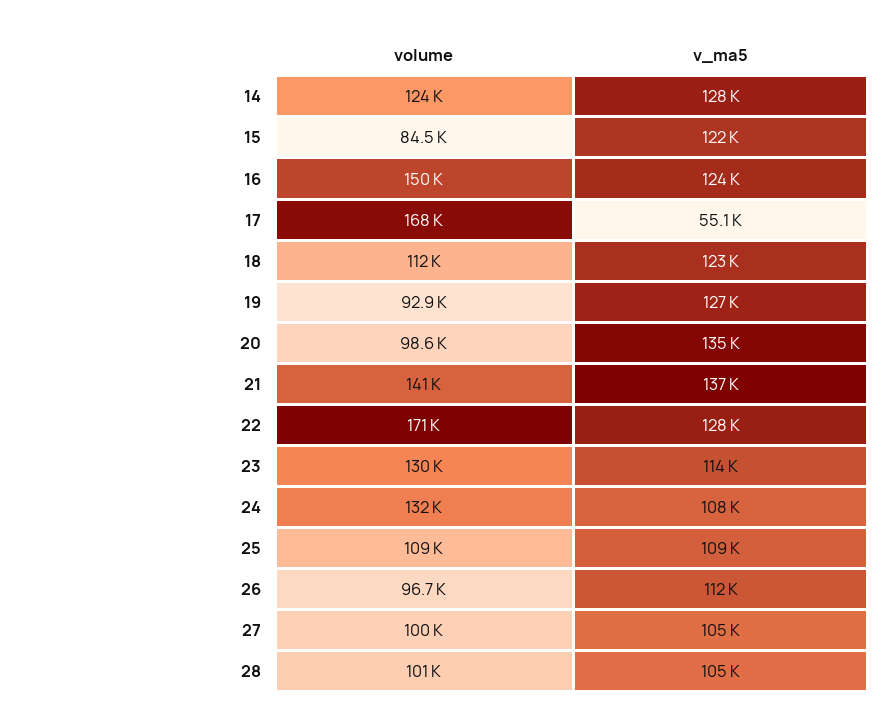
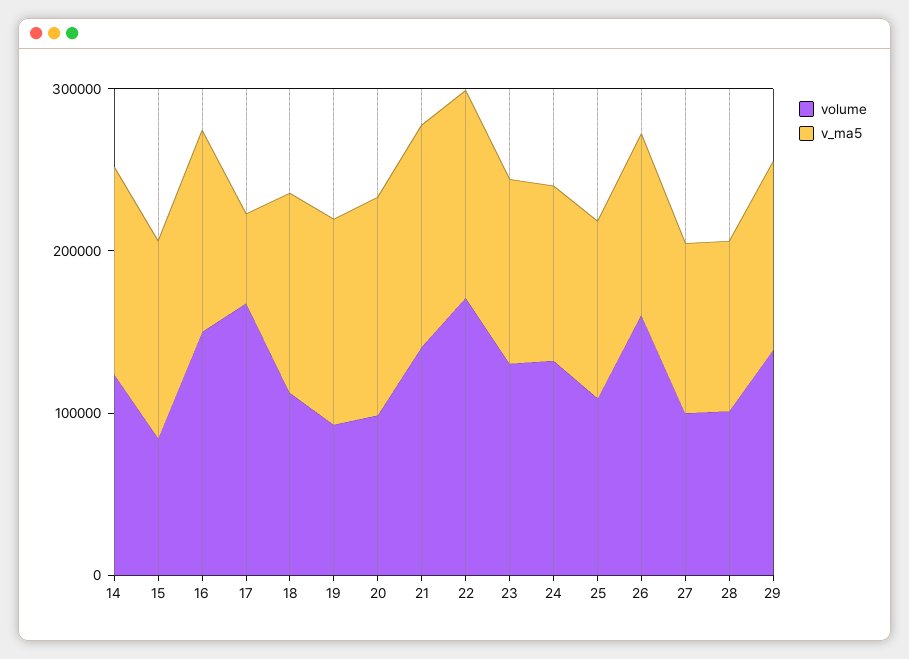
volume, 26: 96700 -> 160000
volume, 29: none -> 140000
v_ma5, 29: none -> 120000

